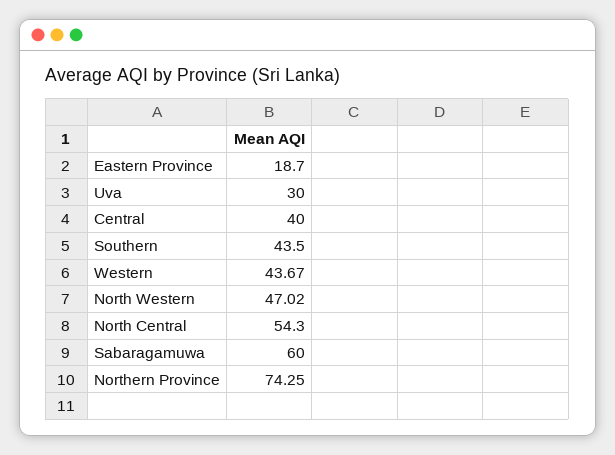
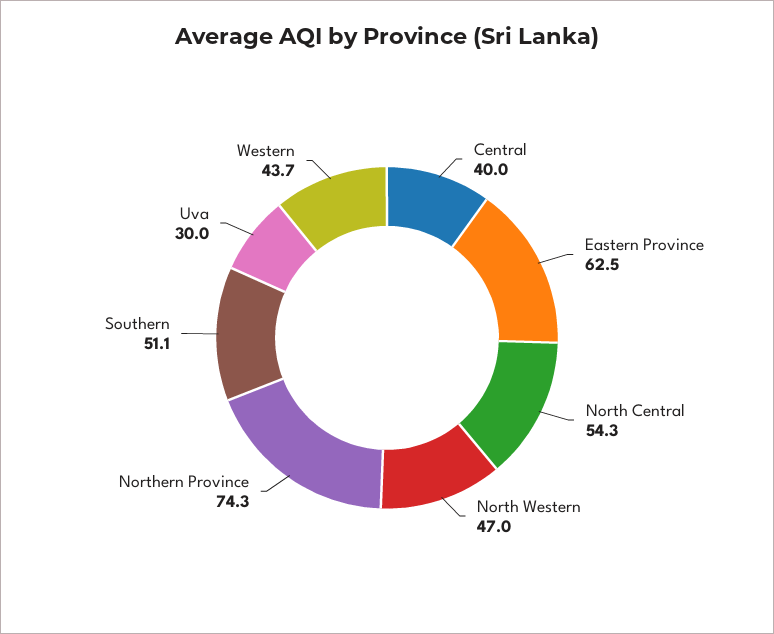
Eastern Province: 18.7 -> 62.5
Southern: 43.5 -> 51.1
Sabaragamuwa: 60 -> none

